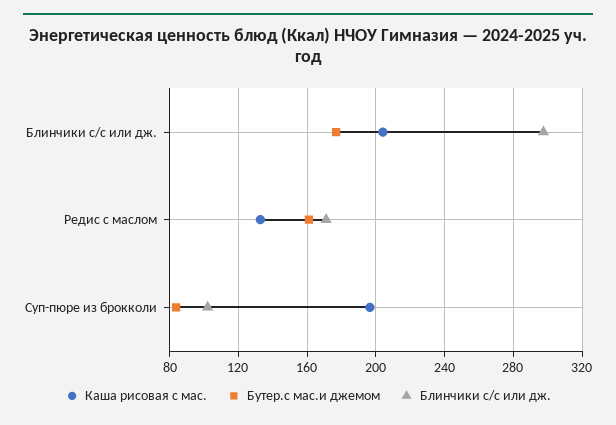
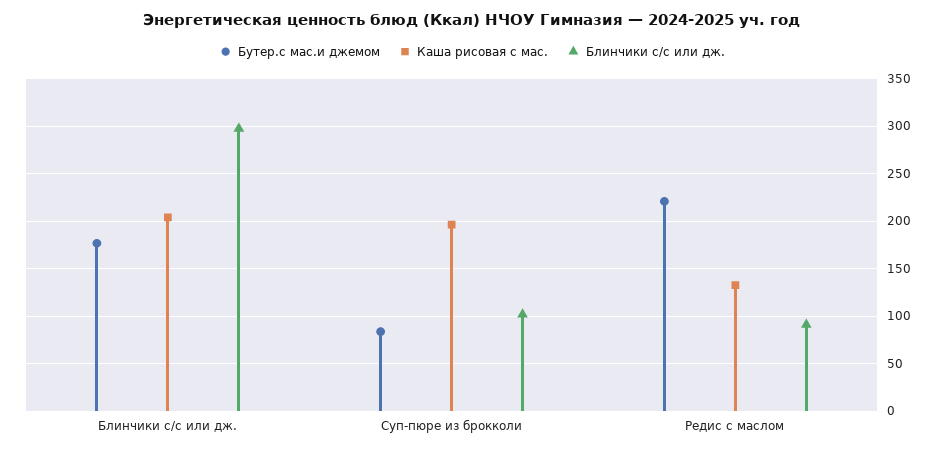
Бутер.с мас.и джемом, Редис с маслом: 160 -> 220
Блинчики с/с или дж., Редис с маслом: 170 -> 90

